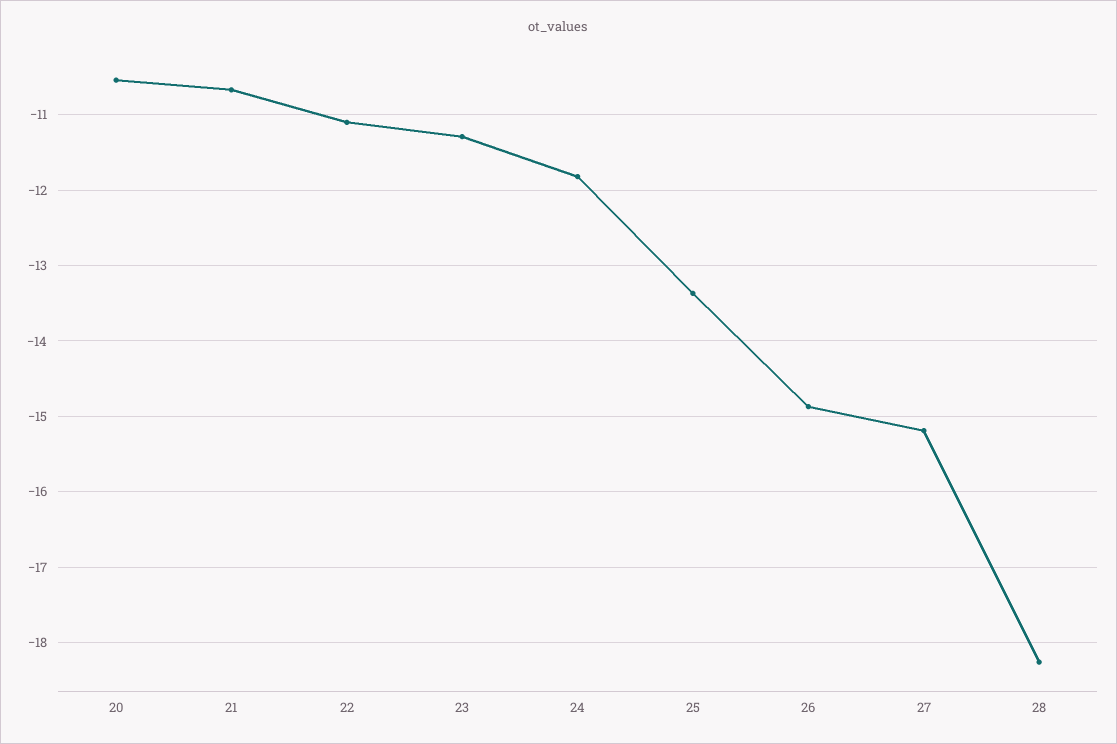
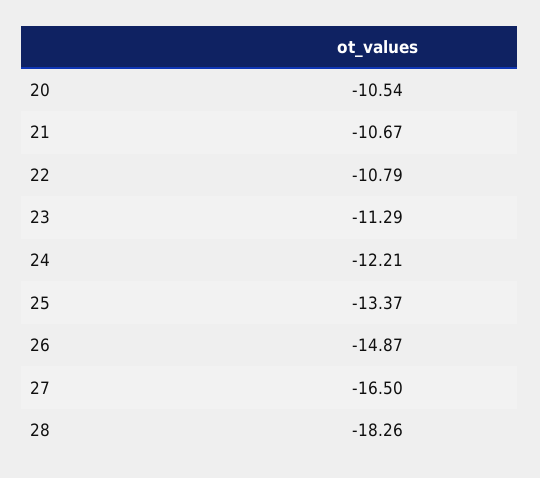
22: -11.1 -> -10.79
24: -11.8 -> -12.21
27: -15.2 -> -16.5

